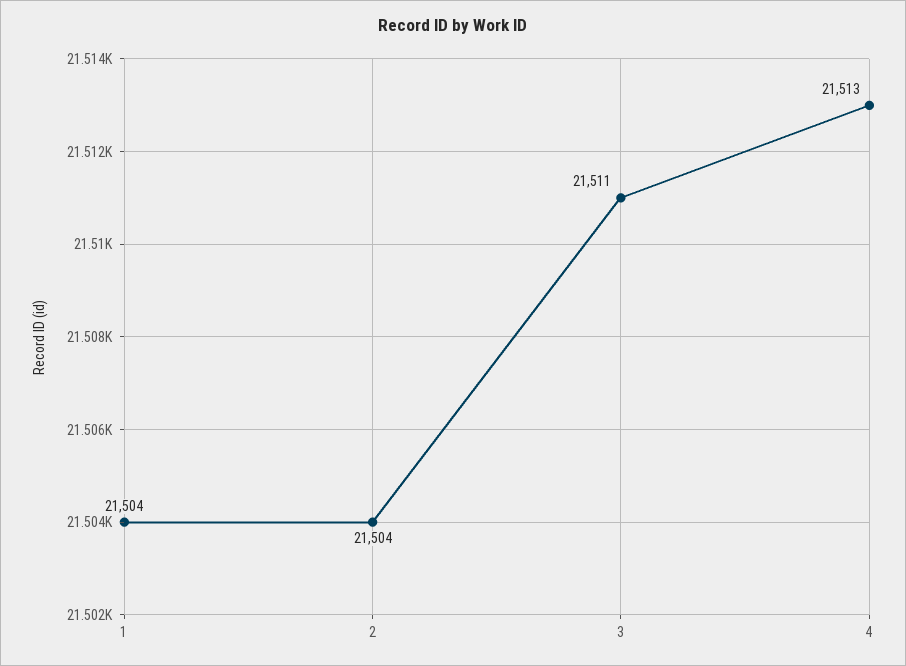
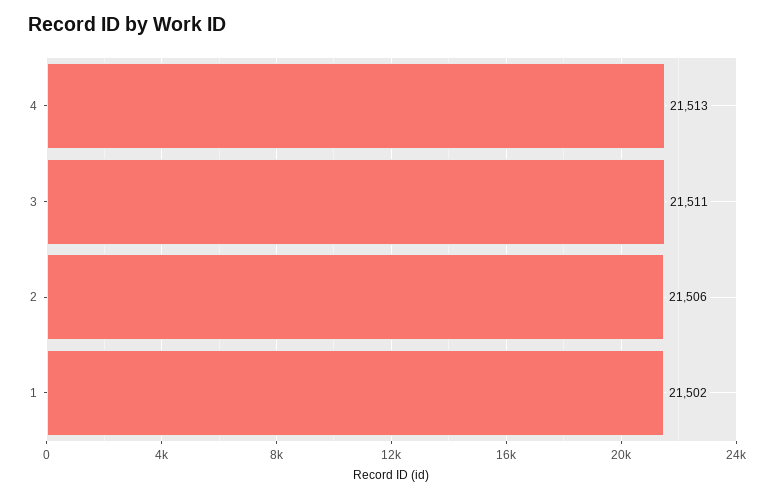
1: 21504 -> 21502
2: 21504 -> 21506

